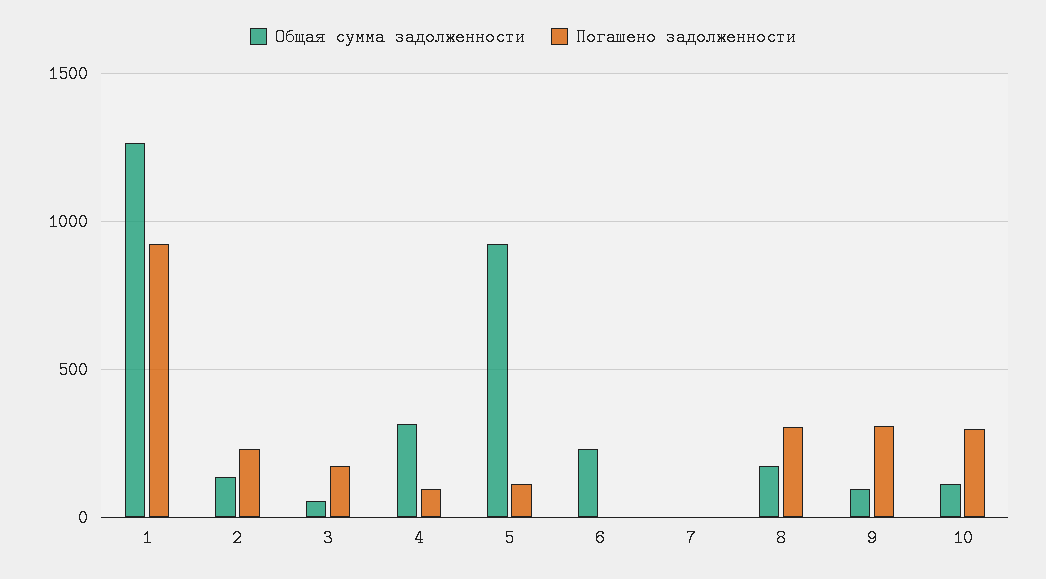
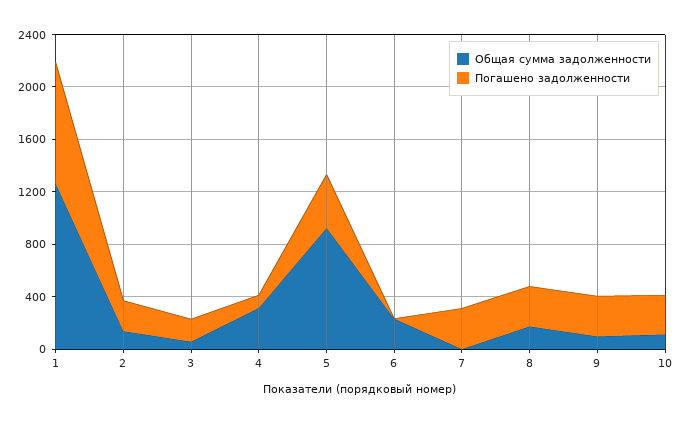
Погашено задолженности, 5: 100 -> 400
Погашено задолженности, 7: 0 -> 300

